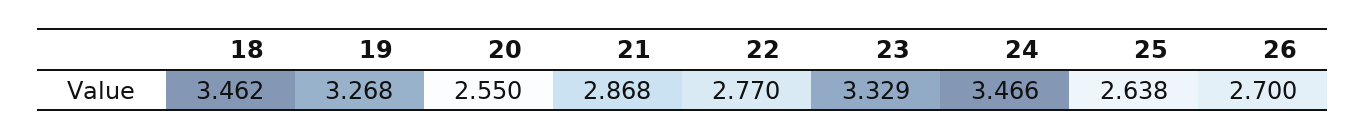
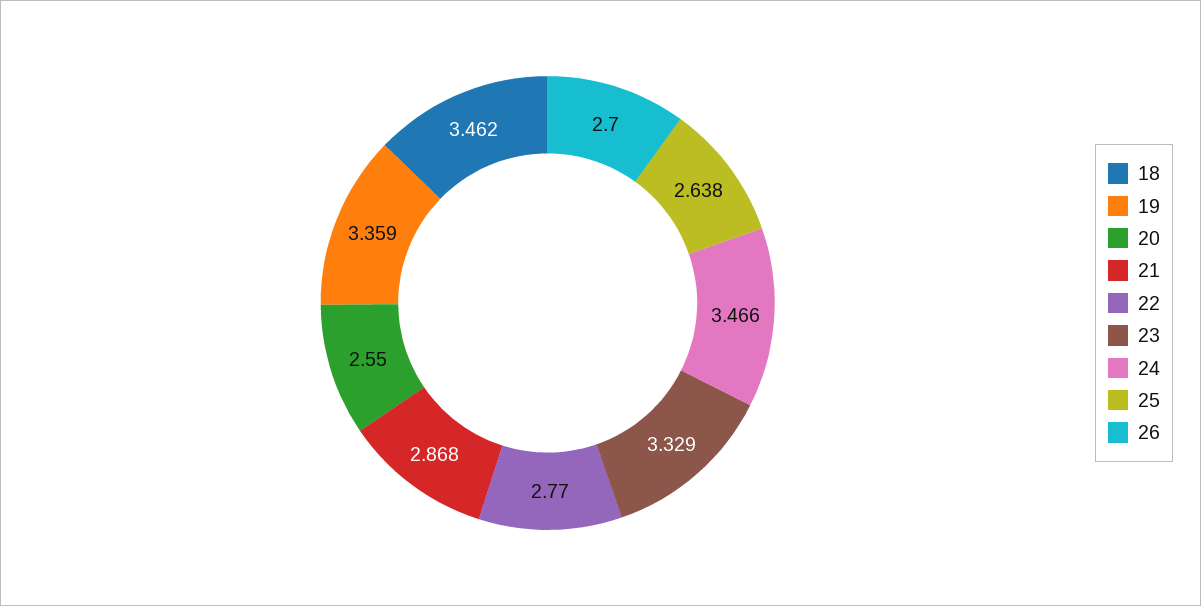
19: 3.268 -> 3.359

